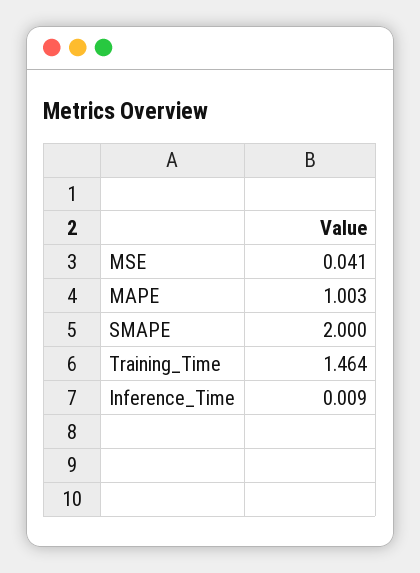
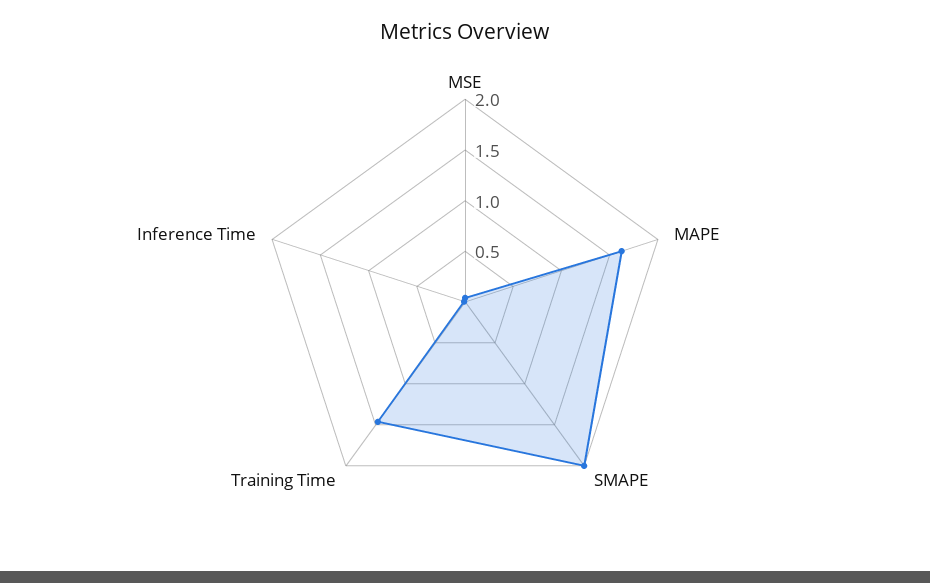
MAPE: 1.003 -> 1.6

